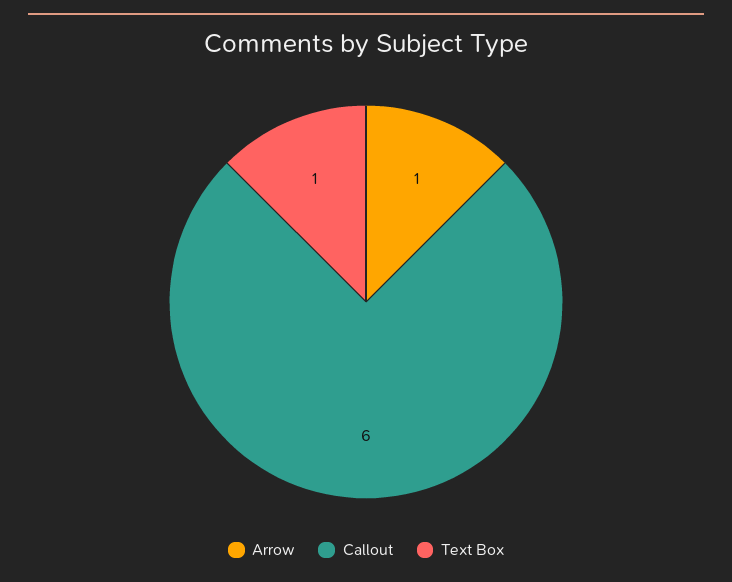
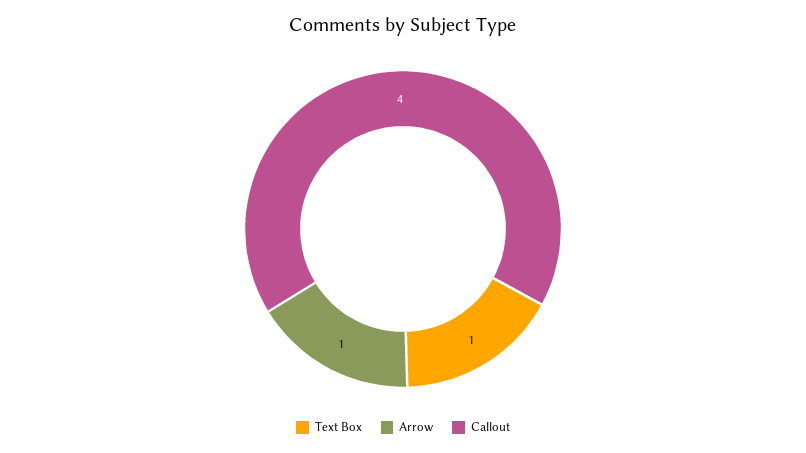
Callout: 6 -> 4

